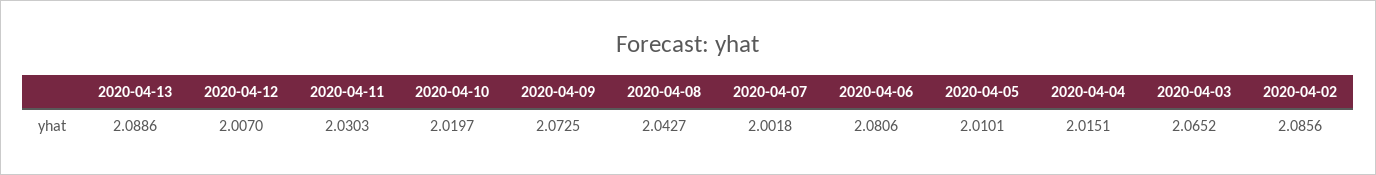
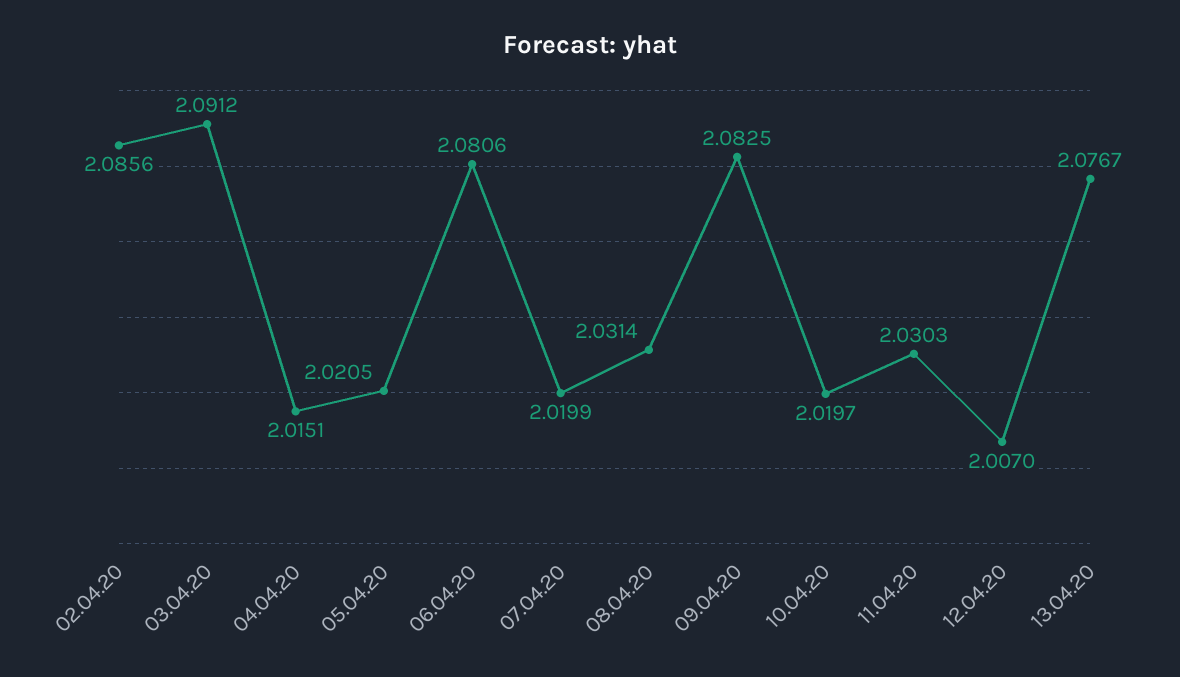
2020-04-13: 2.0886 -> 2.0767
2020-04-09: 2.0725 -> 2.0825
2020-04-08: 2.0427 -> 2.0314
2020-04-07: 2.0018 -> 2.0199
2020-04-05: 2.0101 -> 2.0205
2020-04-03: 2.0652 -> 2.0912

